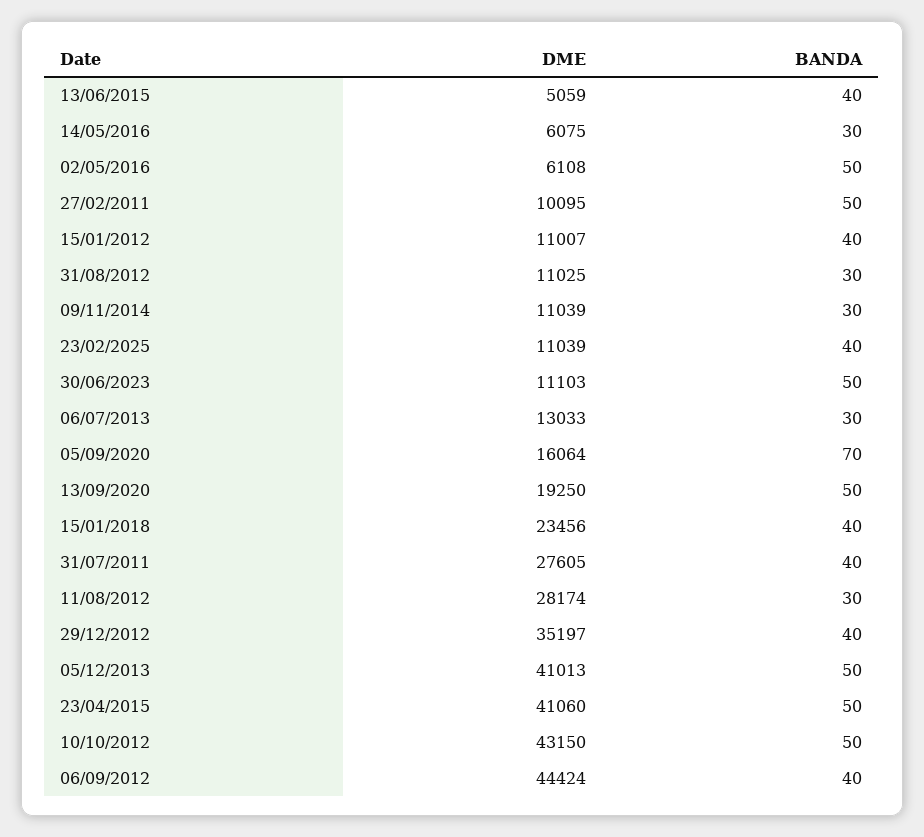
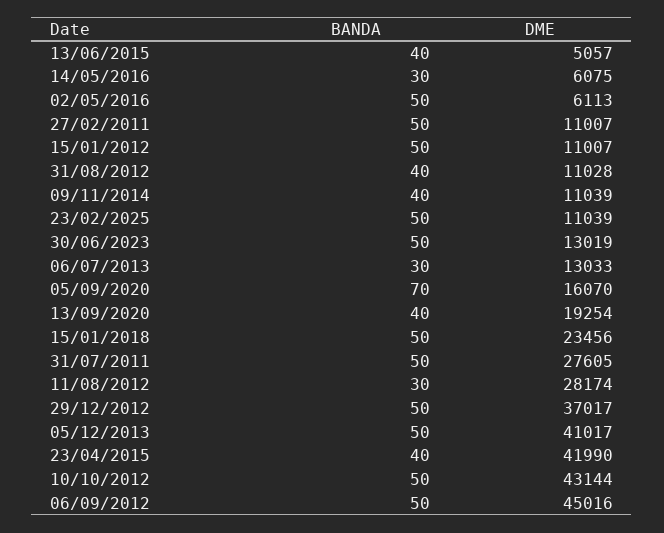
DME, 13/06/2015: 5059 -> 5057
DME, 02/05/2016: 6108 -> 6113
DME, 27/02/2011: 10095 -> 11007
BANDA, 15/01/2012: 40 -> 50
DME, 31/08/2012: 11025 -> 11028
BANDA, 31/08/2012: 30 -> 40
BANDA, 09/11/2014: 30 -> 40
BANDA, 23/02/2025: 40 -> 50
DME, 30/06/2023: 11103 -> 13019
DME, 05/09/2020: 16064 -> 16070
DME, 13/09/2020: 19250 -> 19254
BANDA, 13/09/2020: 50 -> 40
BANDA, 15/01/2018: 40 -> 50
BANDA, 31/07/2011: 40 -> 50
DME, 29/12/2012: 35197 -> 37017
BANDA, 29/12/2012: 40 -> 50
DME, 05/12/2013: 41013 -> 41017
DME, 23/04/2015: 41060 -> 41990
BANDA, 23/04/2015: 50 -> 40
DME, 10/10/2012: 43150 -> 43144
DME, 06/09/2012: 44424 -> 45016
BANDA, 06/09/2012: 40 -> 50

